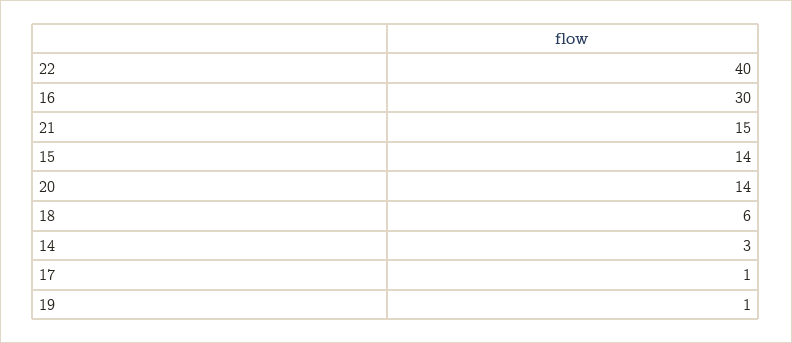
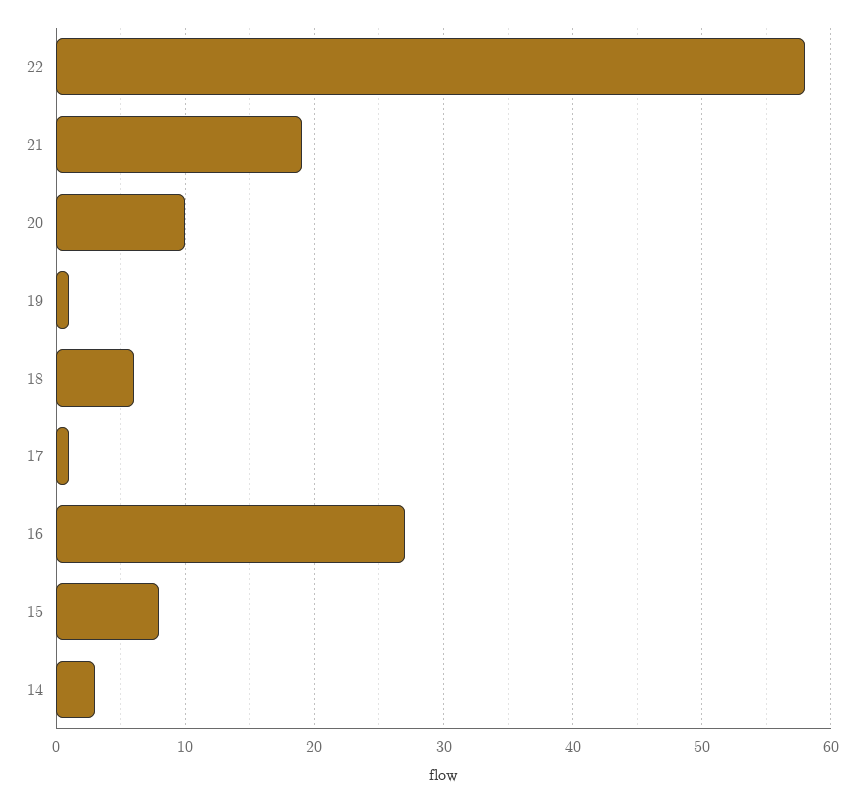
22: 40 -> 58
16: 30 -> 27
21: 15 -> 19
15: 14 -> 8
20: 14 -> 10

